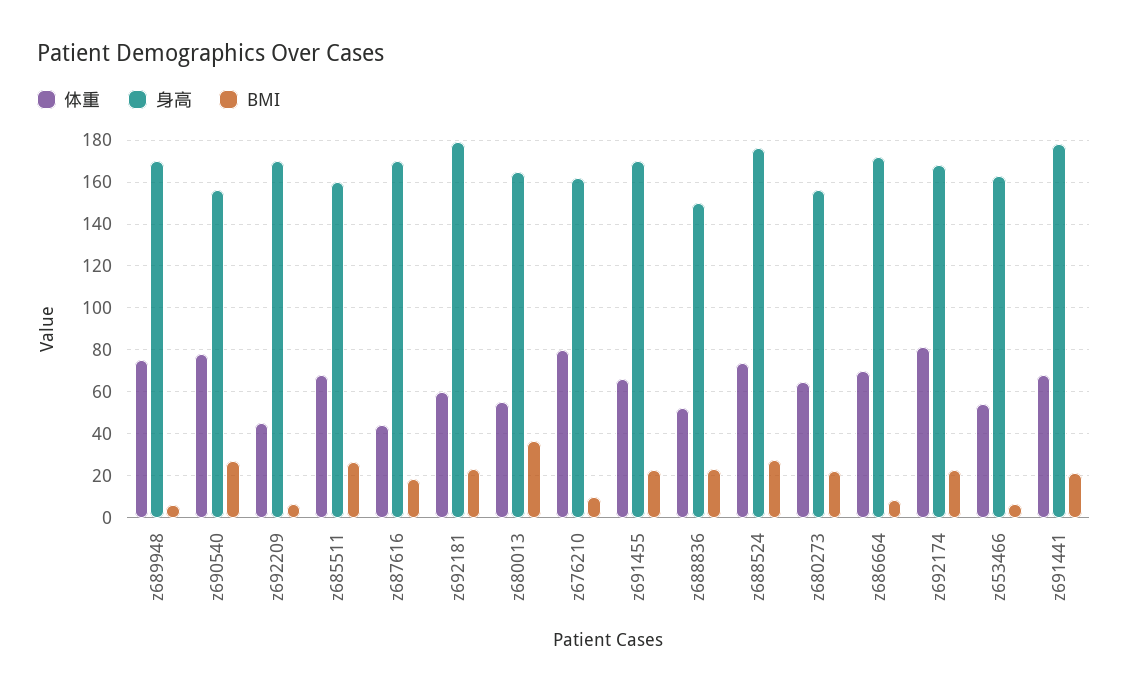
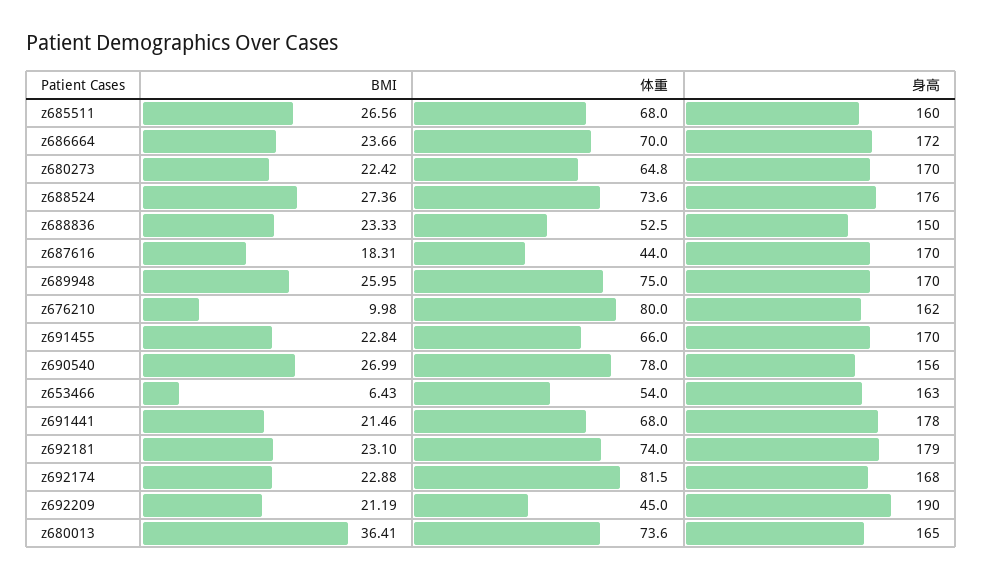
BMI, z689948: 5 -> 25.95
身高, z692209: 170 -> 190
BMI, z692209: 5 -> 21.19
体重, z692181: 60 -> 74
体重, z680013: 55 -> 73.6
身高, z680273: 155 -> 170
BMI, z686664: 10 -> 23.66

